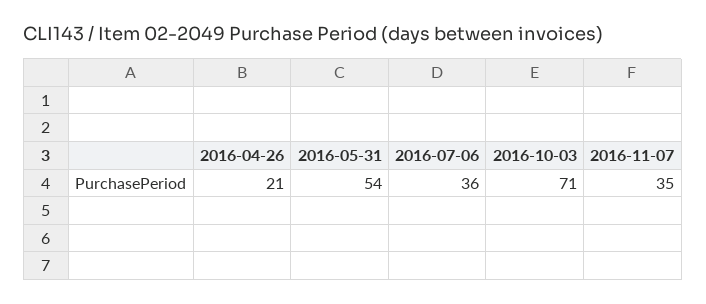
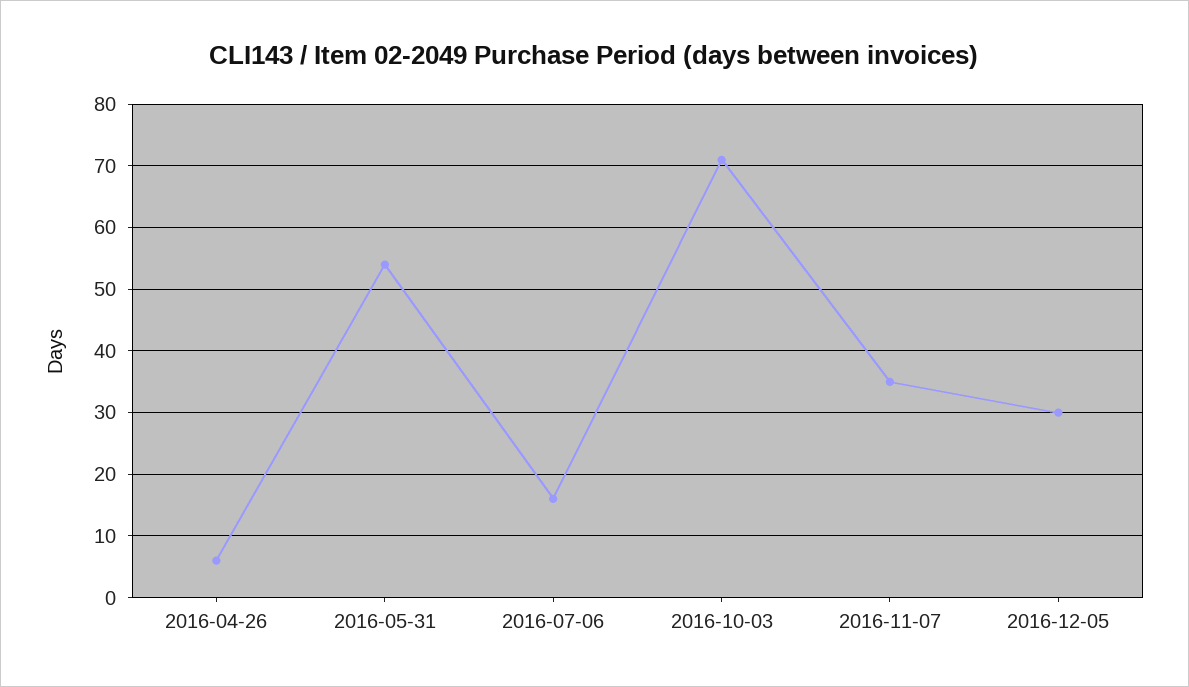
2016-04-26: 21 -> 6
2016-07-06: 36 -> 16
2016-12-05: none -> 30

